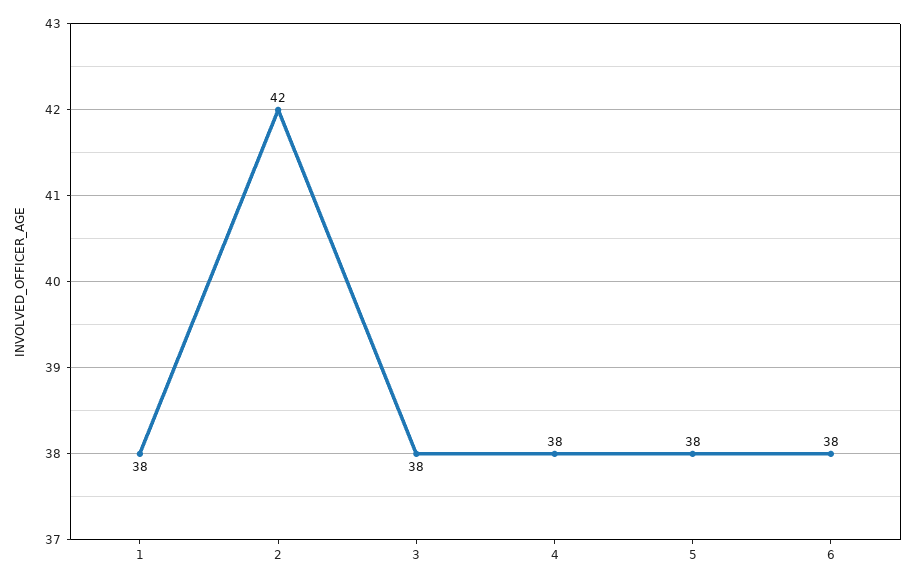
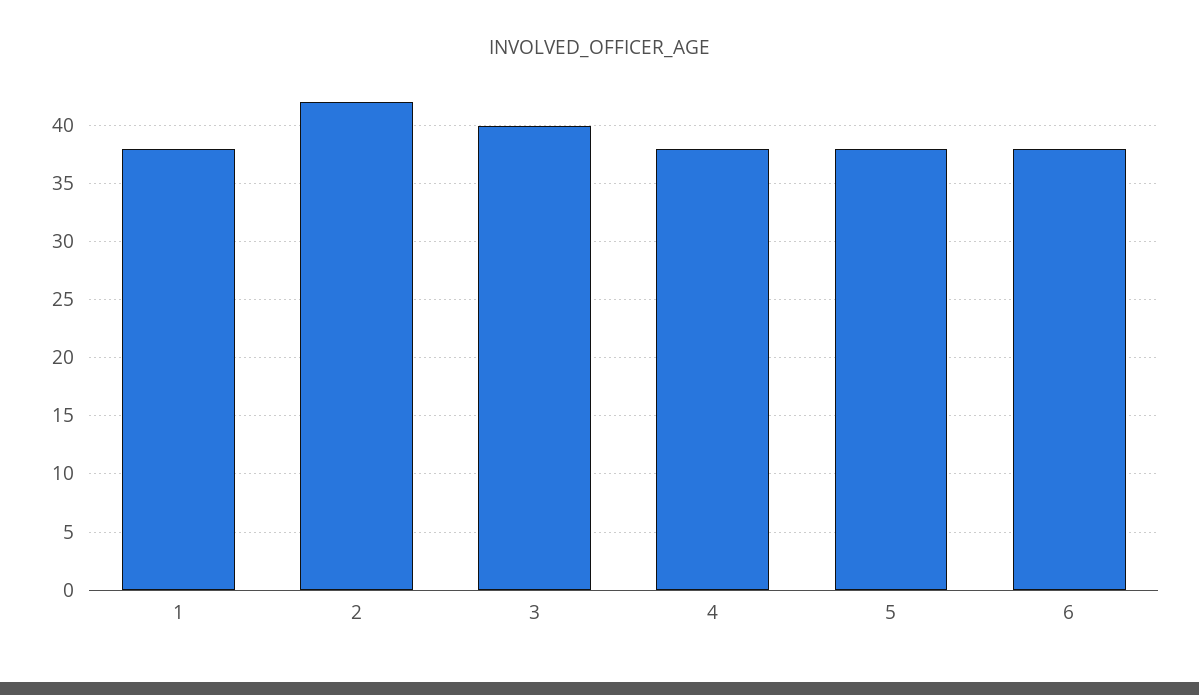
3: 38 -> 40

